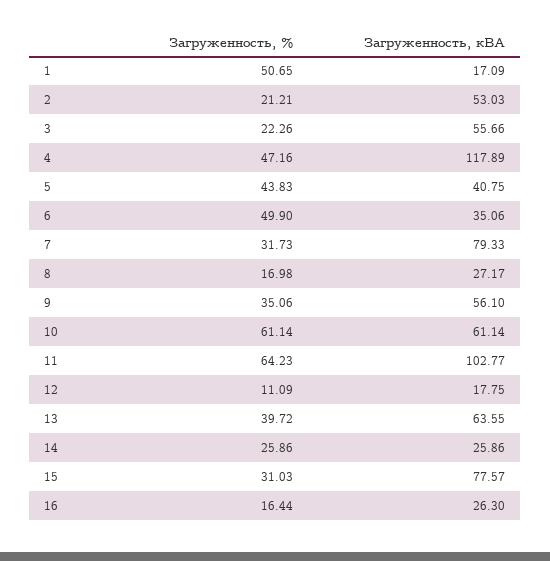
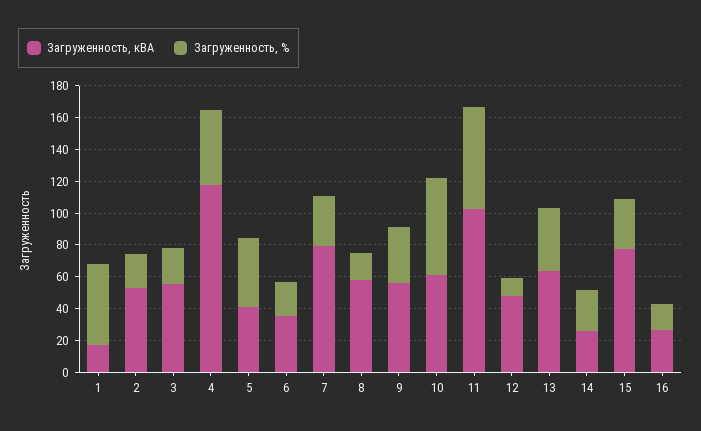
Загруженность, %, 6: 49.9 -> 20
Загруженность, кВА, 8: 27.17 -> 60
Загруженность, кВА, 12: 17.75 -> 50

